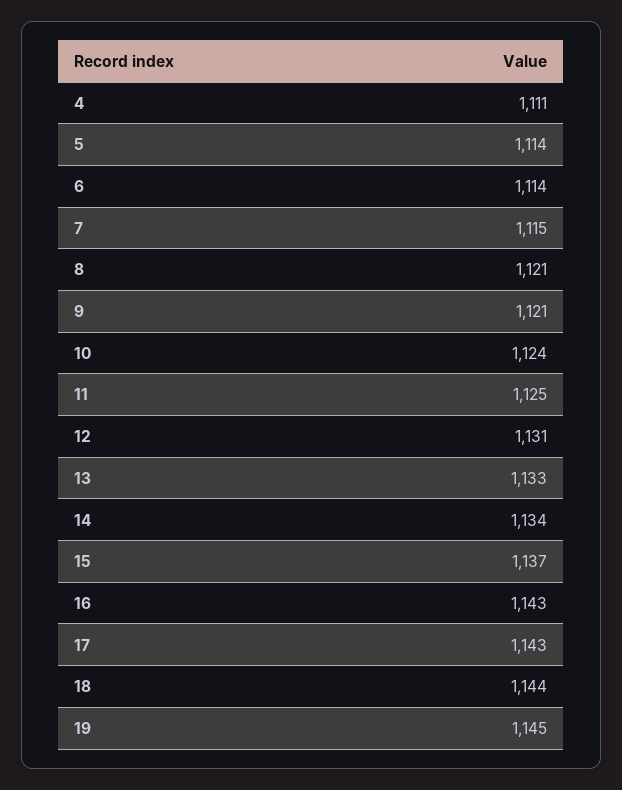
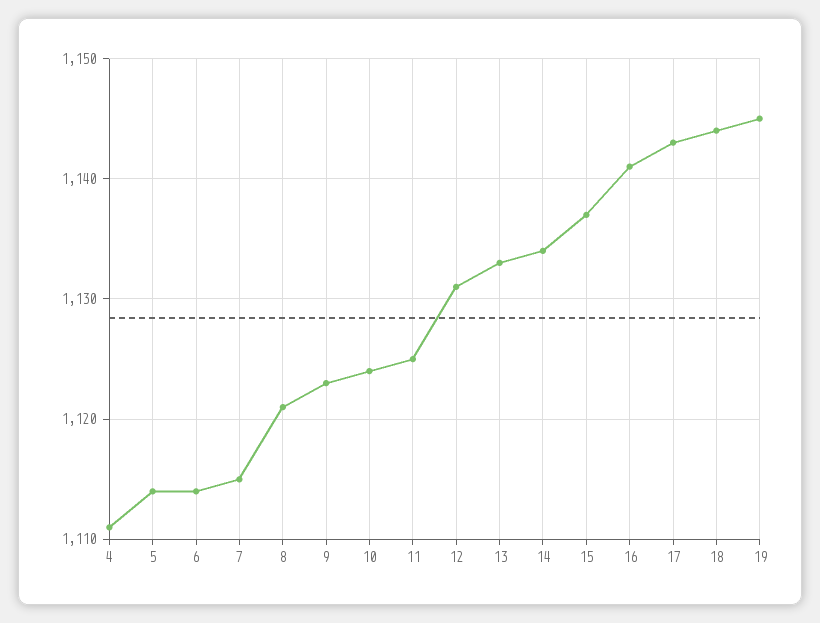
9: 1121 -> 1123
16: 1143 -> 1141

